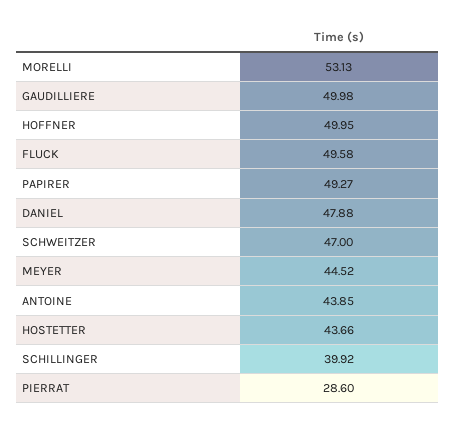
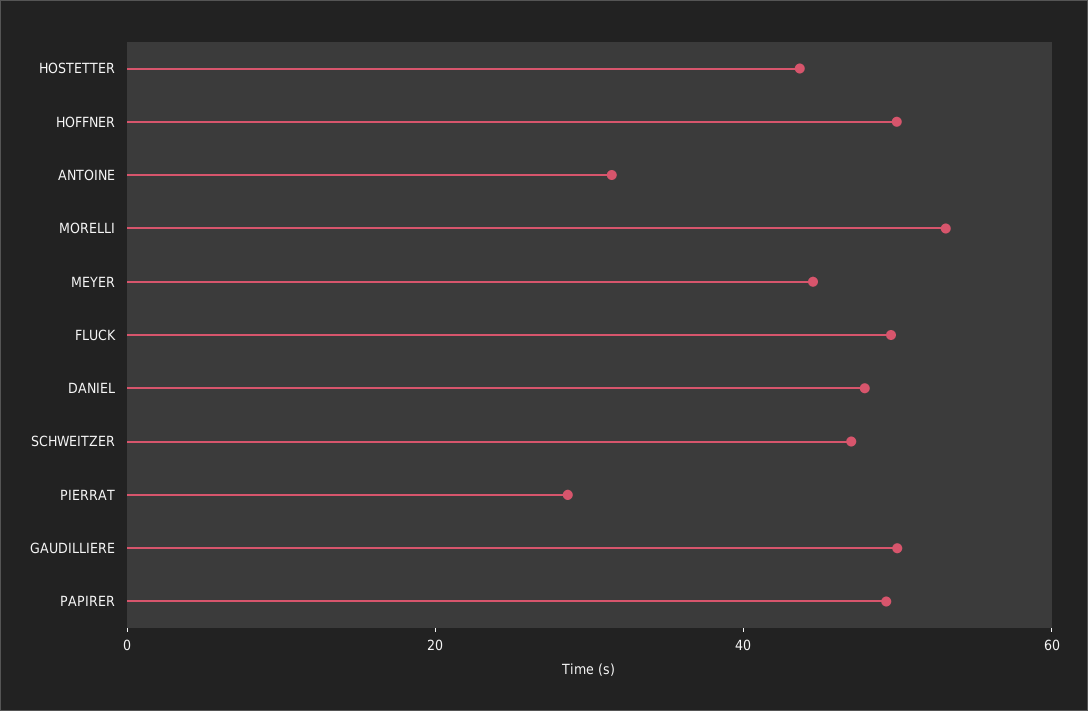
ANTOINE: 43.85 -> 30
SCHILLINGER: 39.92 -> none

